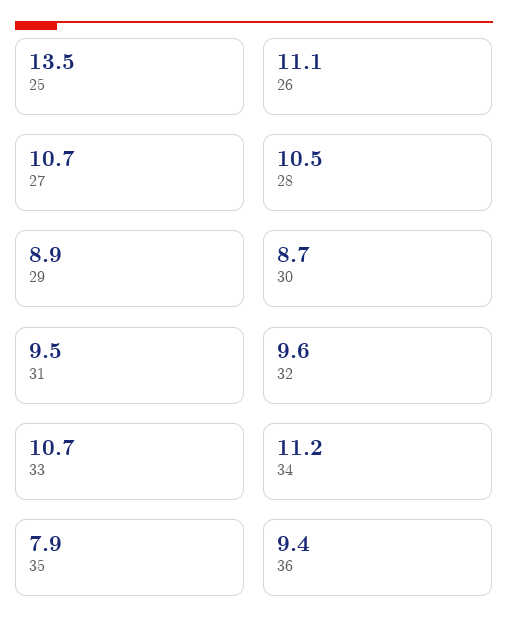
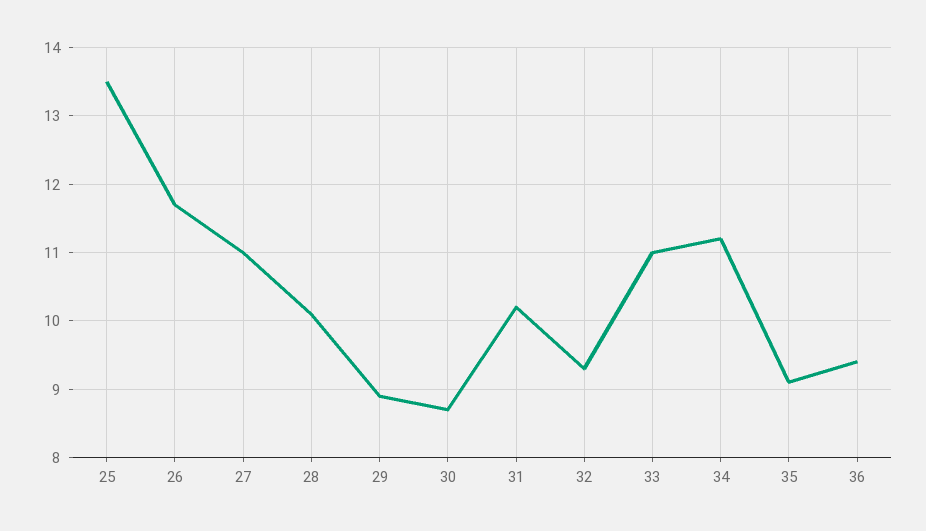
26: 11.1 -> 11.7
27: 10.7 -> 11
28: 10.5 -> 10.1
31: 9.5 -> 10.2
32: 9.6 -> 9.3
33: 10.7 -> 11
35: 7.9 -> 9.1

